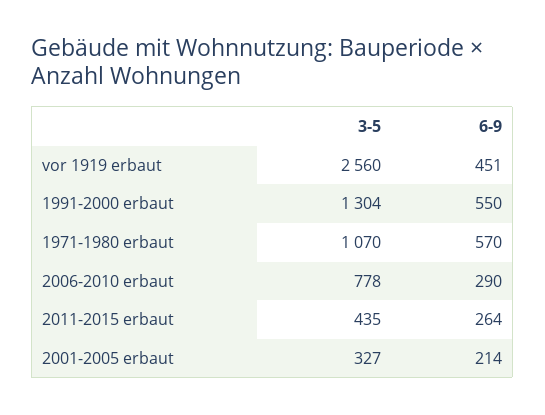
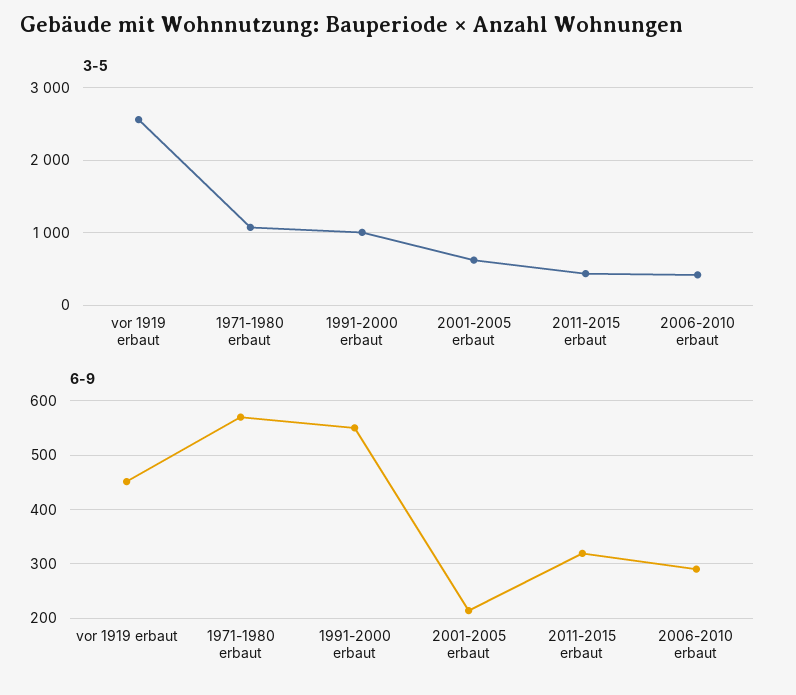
3-5, 1991-2000 erbaut: 1304 -> 1000
3-5, 2006-2010 erbaut: 778 -> 400
6-9, 2011-2015 erbaut: 264 -> 320
3-5, 2001-2005 erbaut: 327 -> 600

